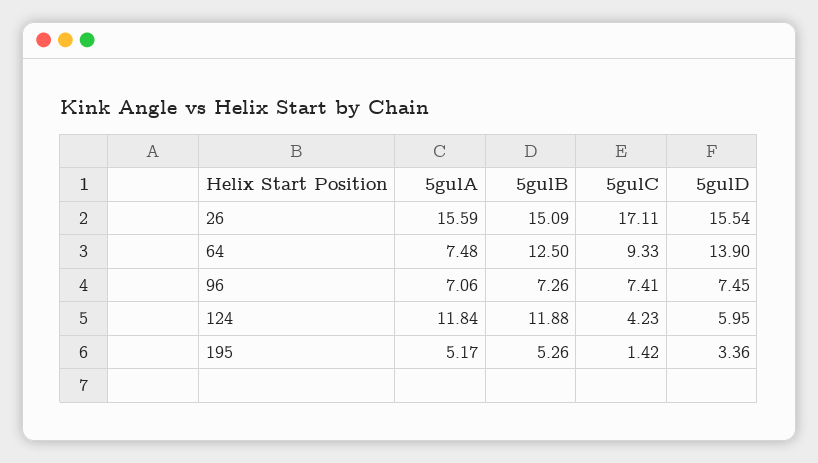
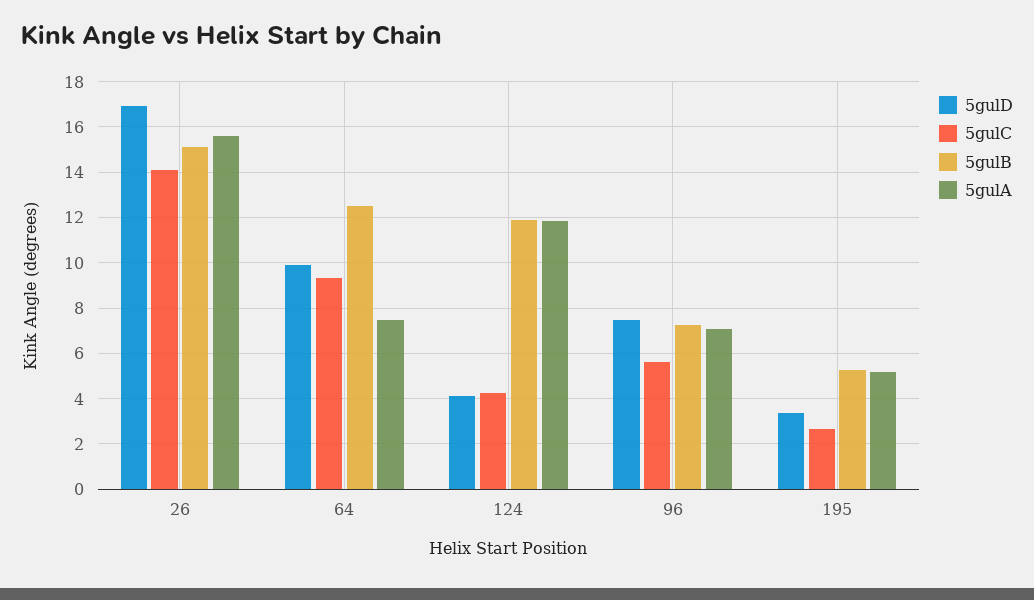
5gulC, 26: 17.11 -> 14
5gulD, 26: 15.54 -> 17
5gulD, 64: 13.9 -> 10
5gulC, 96: 7.41 -> 5.5
5gulD, 124: 5.95 -> 4
5gulC, 195: 1.42 -> 2.5

